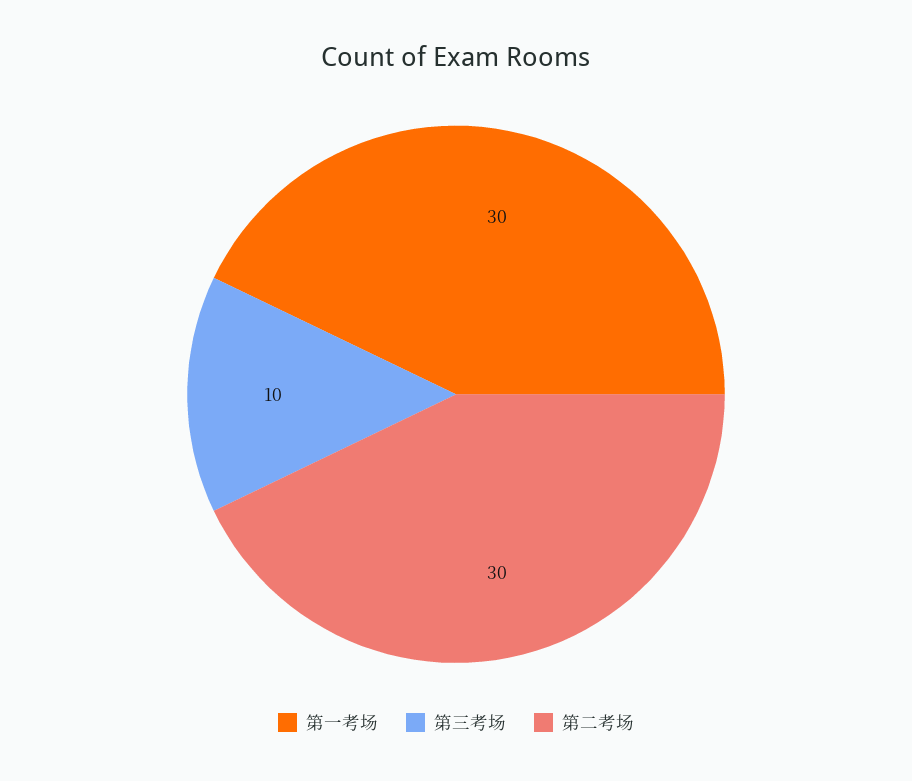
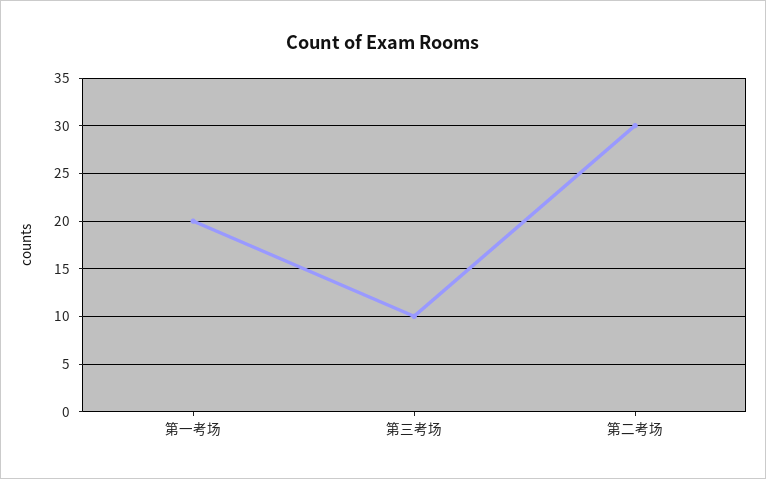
第一考场: 30 -> 20

